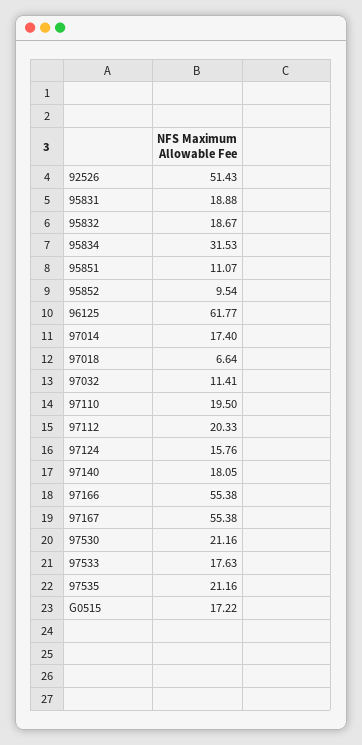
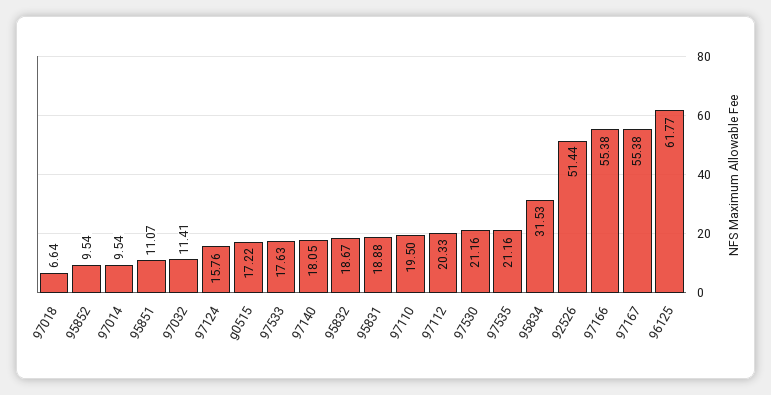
92526: 51.43 -> 51.44
97014: 17.4 -> 9.54

